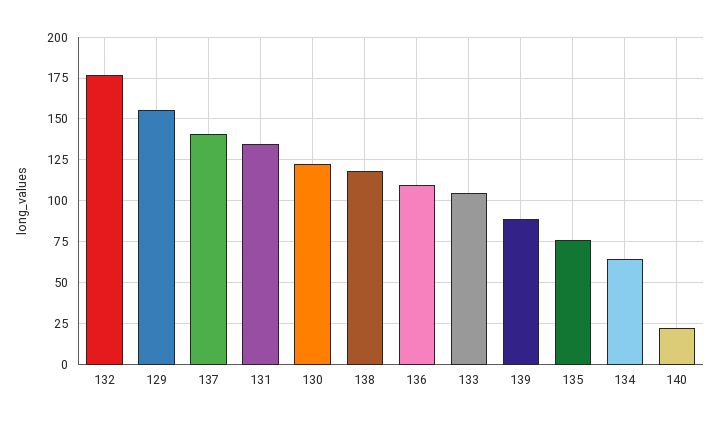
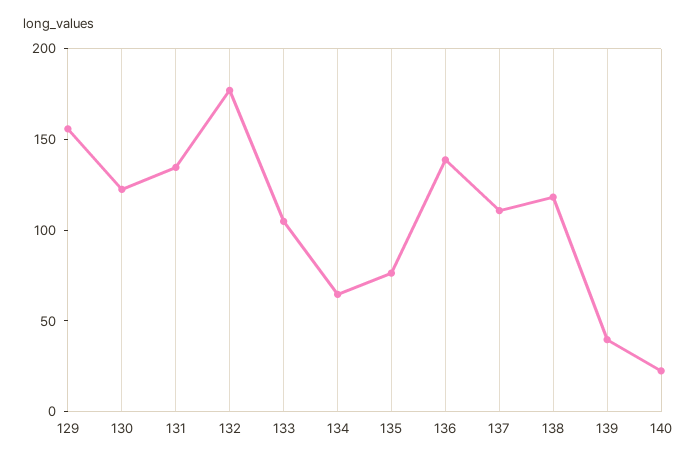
137: 140 -> 110
136: 110 -> 140
139: 90 -> 40

